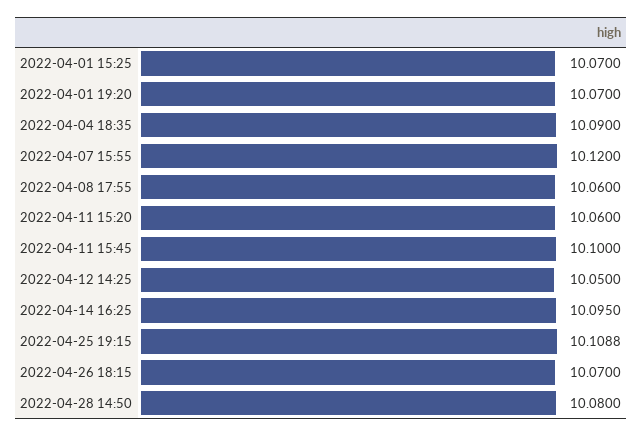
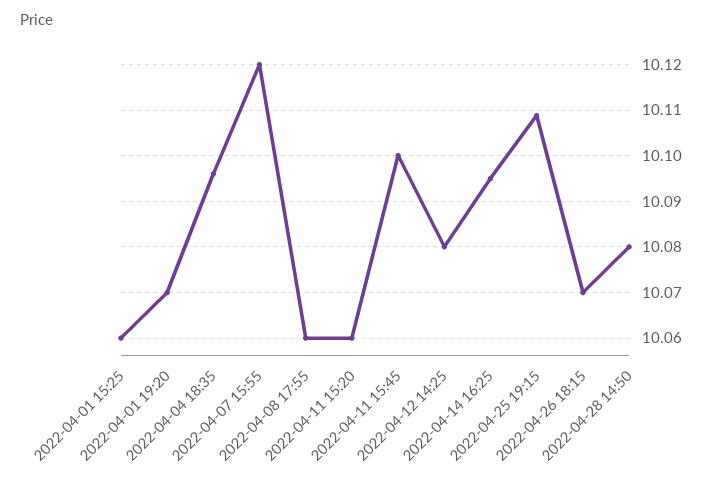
2022-04-01 15:25: 10.07 -> 10.06
2022-04-04 18:35: 10.09 -> 10.096
2022-04-12 14:25: 10.05 -> 10.08

